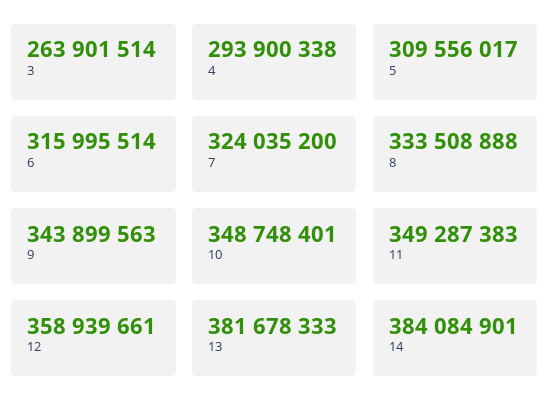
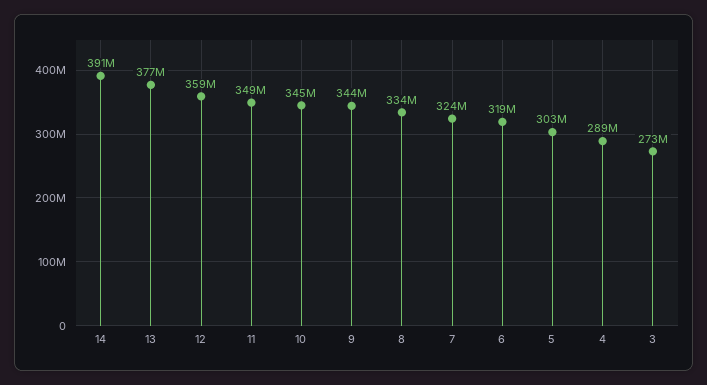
3: 263901514 -> 273000000
4: 293900338 -> 289000000
5: 309556017 -> 303000000
6: 315995514 -> 319000000
10: 348748401 -> 345000000
13: 381678333 -> 377000000
14: 384084901 -> 391000000

